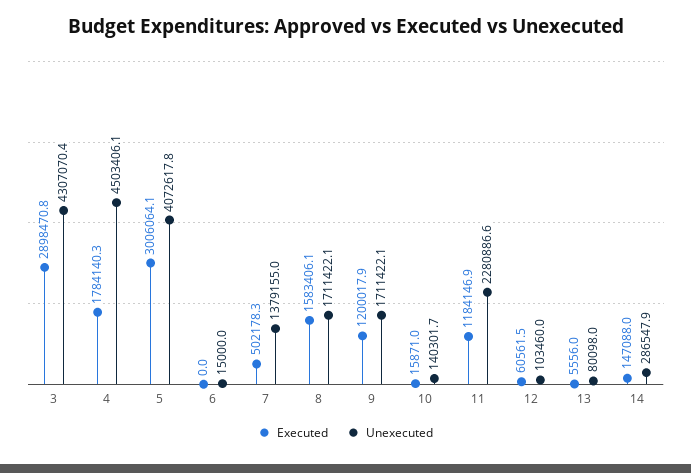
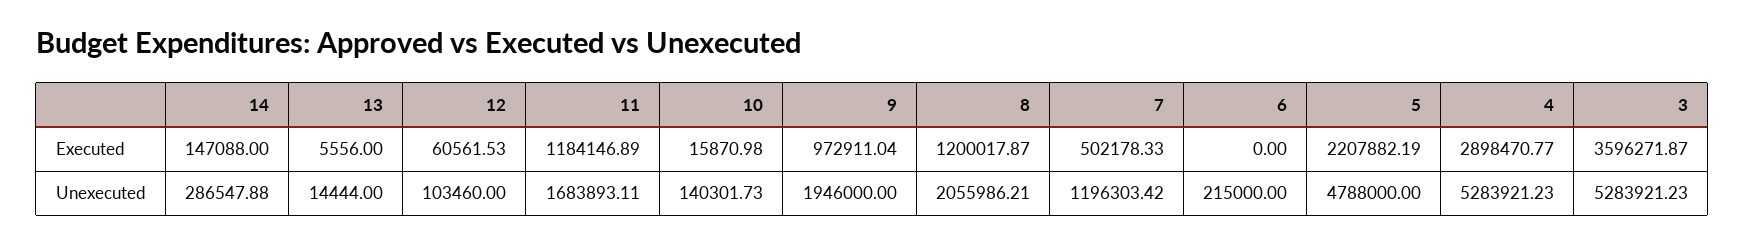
Executed, 3: 2898470.8 -> 3596271.87
Unexecuted, 3: 4307070.4 -> 5283921.23
Executed, 4: 1784140.3 -> 2898470.77
Unexecuted, 4: 4503406.1 -> 5283921.23
Executed, 5: 3006064.1 -> 2207882.19
Unexecuted, 5: 4072617.8 -> 4788000
Unexecuted, 6: 15000 -> 215000
Unexecuted, 7: 1379155 -> 1196303.42
Executed, 8: 1583406.1 -> 1200017.87
Unexecuted, 8: 1711422.1 -> 2055986.21
Executed, 9: 1200017.9 -> 972911.04
Unexecuted, 9: 1711422.1 -> 1946000
Unexecuted, 11: 2280886.6 -> 1683893.11
Unexecuted, 13: 80098 -> 14444

